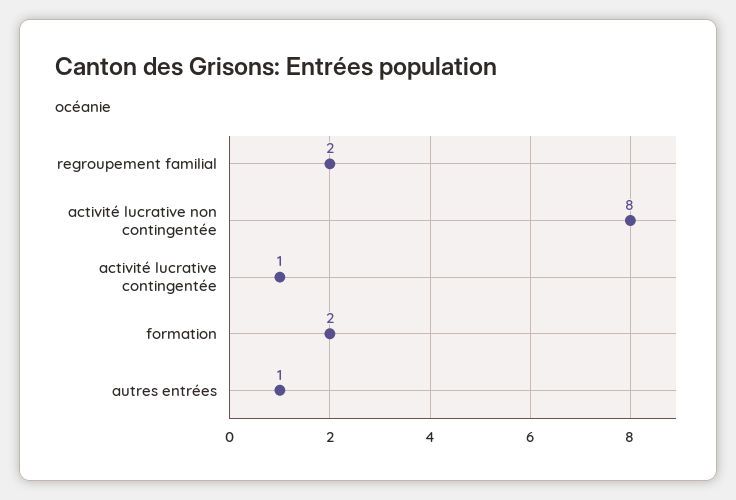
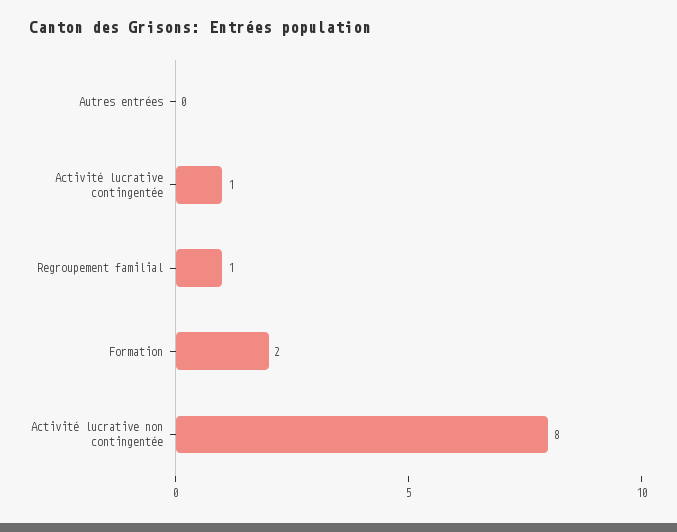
regroupement familial: 2 -> 1
autres entrées: 1 -> 0

